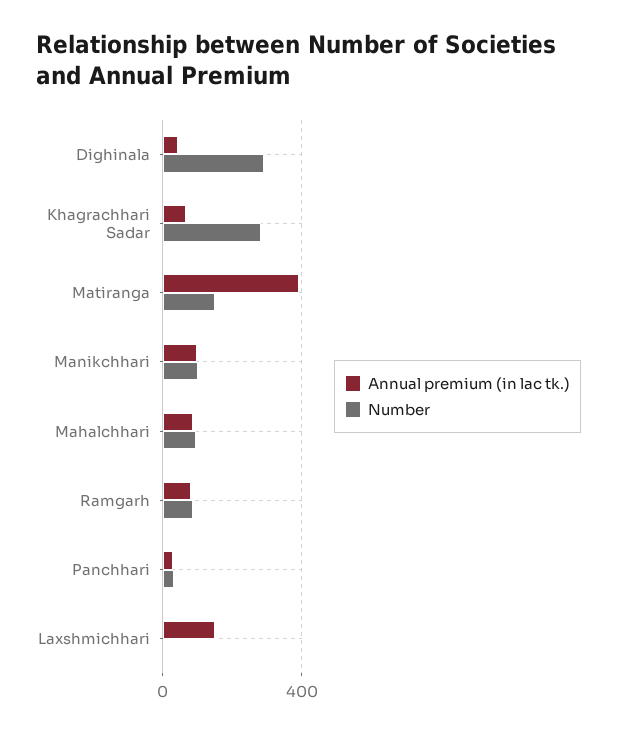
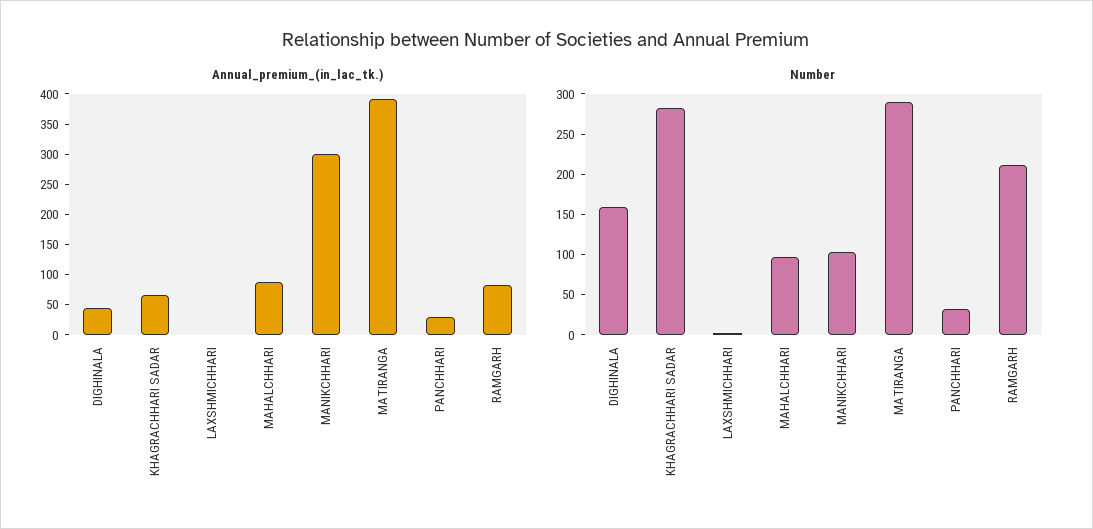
Number, Dighinala: 300 -> 160
Number, Matiranga: 150 -> 290
Annual premium (in lac tk.), Manikchhari: 100 -> 300
Number, Ramgarh: 100 -> 210
Annual premium (in lac tk.), Laxshmichhari: 150 -> 0

